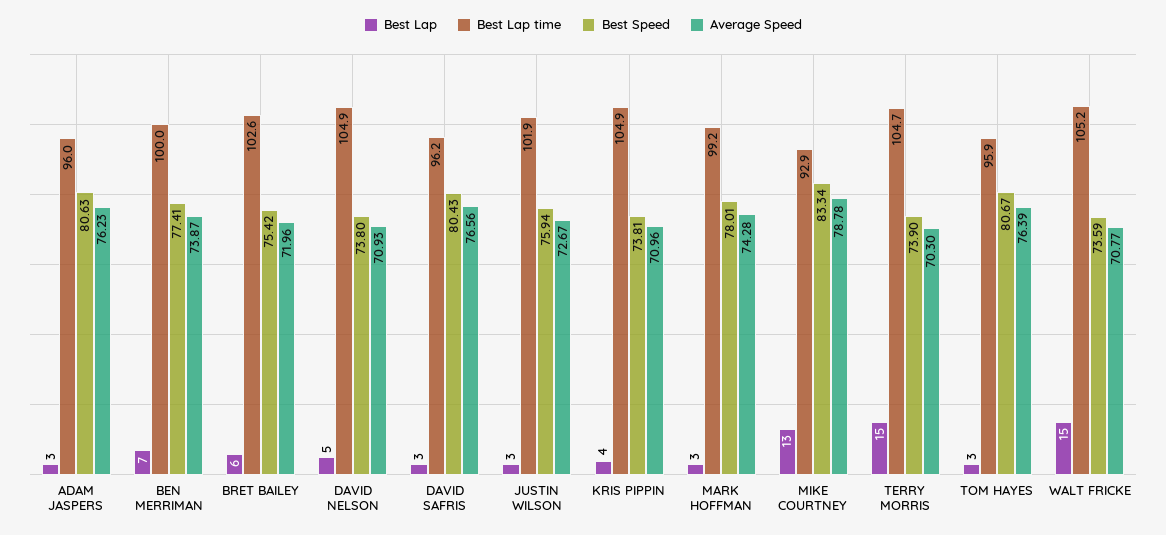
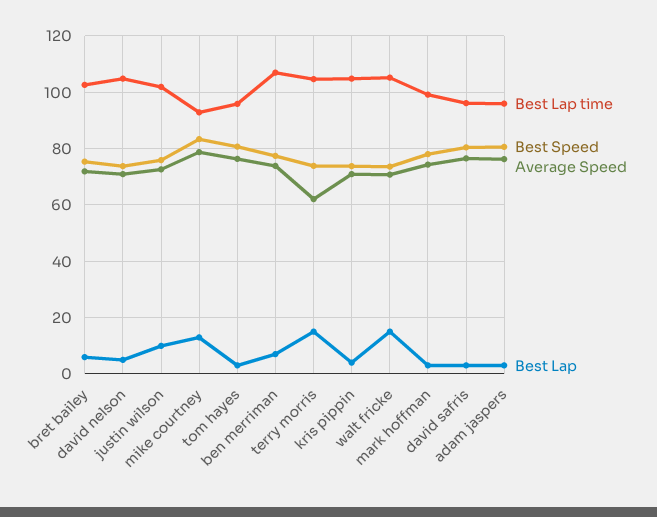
Best Lap time, BEN MERRIMAN: 100 -> 107.5
Best Lap, JUSTIN WILSON: 3 -> 10
Average Speed, TERRY MORRIS: 70.3 -> 62.5

